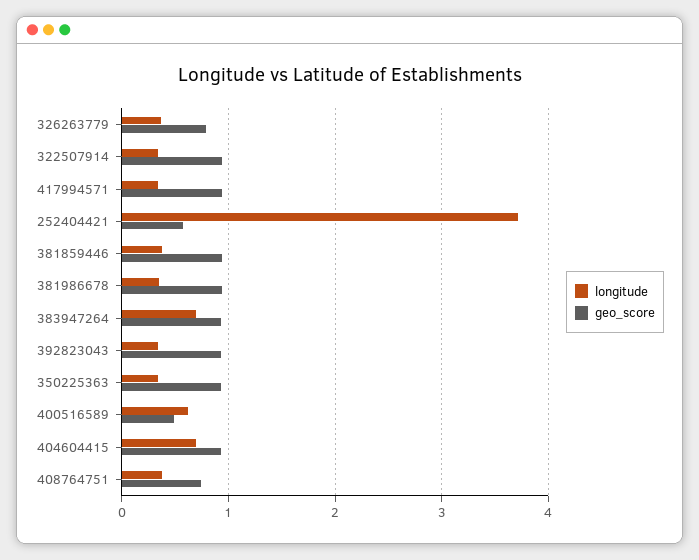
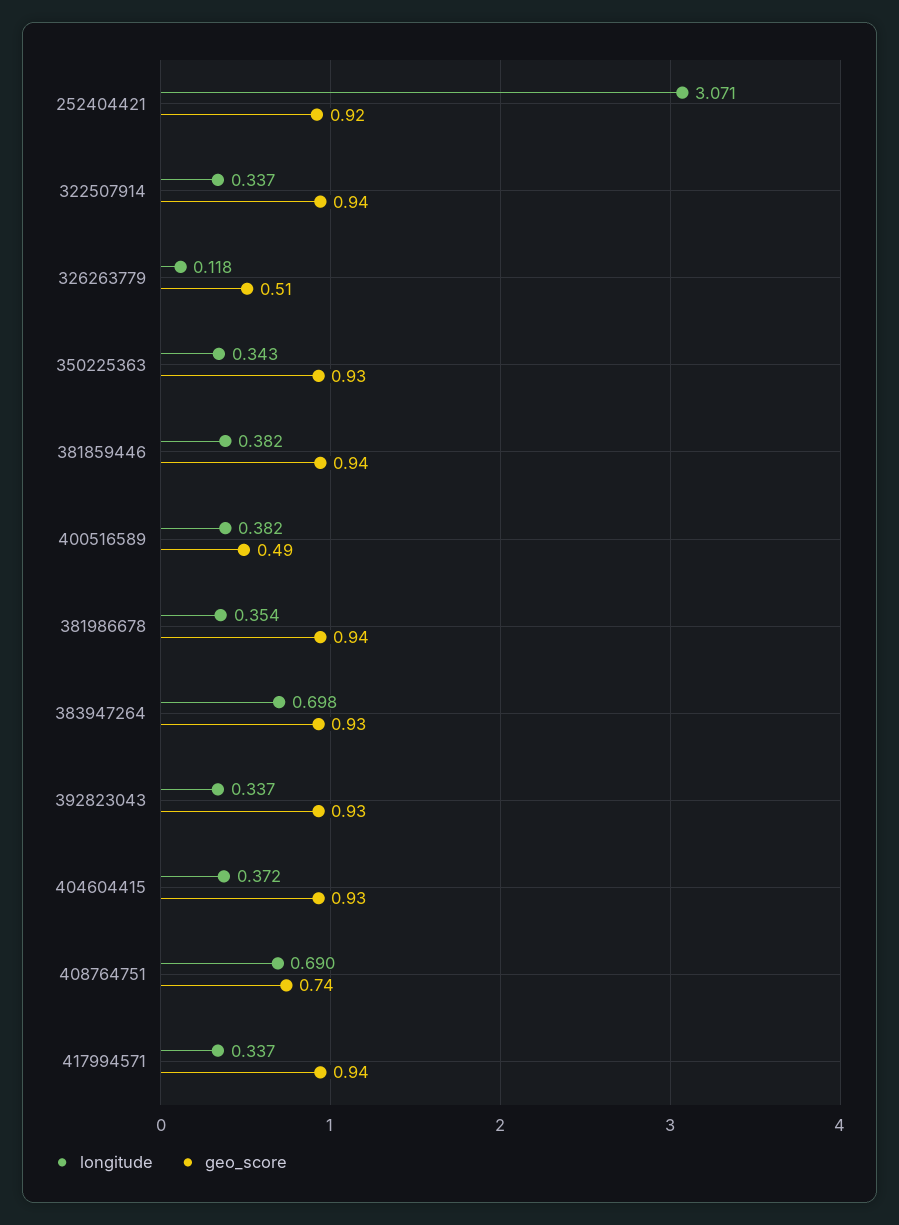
longitude, 326263779: 0.4 -> 0.118
geo_score, 326263779: 0.8 -> 0.51
longitude, 252404421: 3.7 -> 3.071
geo_score, 252404421: 0.6 -> 0.92
longitude, 400516589: 0.6 -> 0.382
longitude, 404604415: 0.7 -> 0.372
longitude, 408764751: 0.4 -> 0.69

